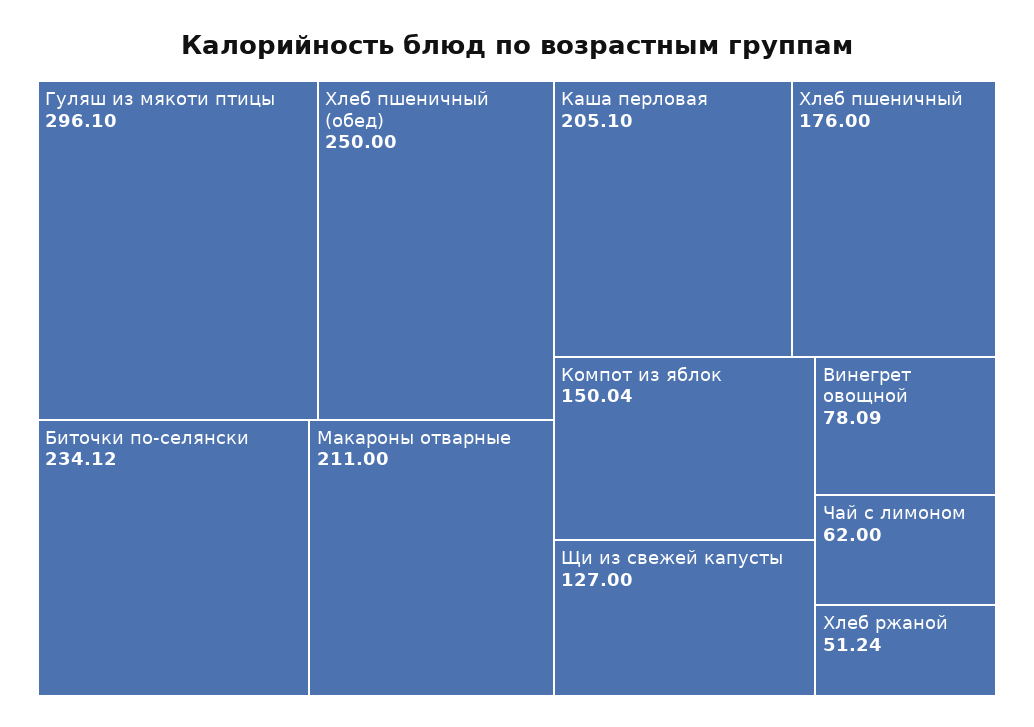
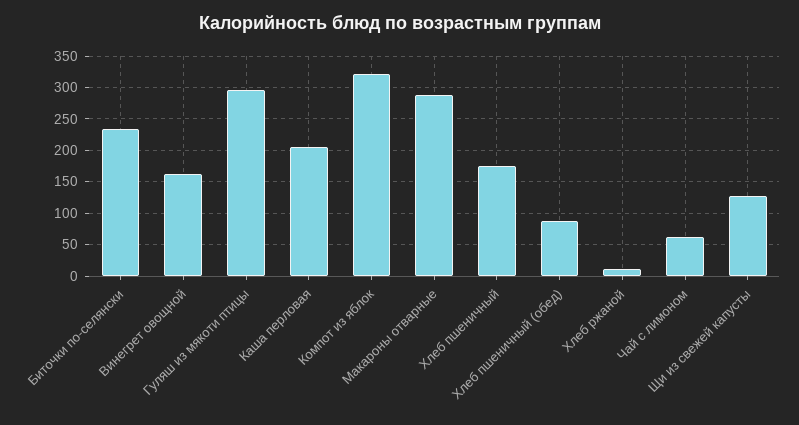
Хлеб пшеничный (обед): 250 -> 90
Макароны отварные: 211 -> 290
Компот из яблок: 150.04 -> 320
Винегрет овощной: 78.09 -> 160
Хлеб ржаной: 51.24 -> 10

